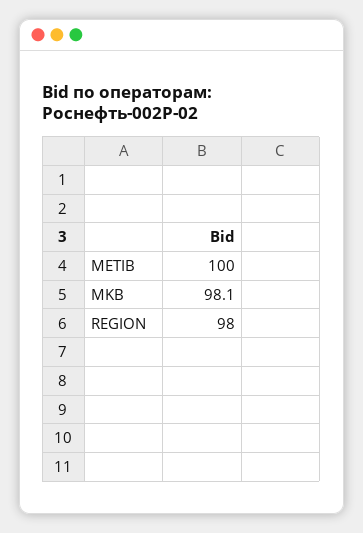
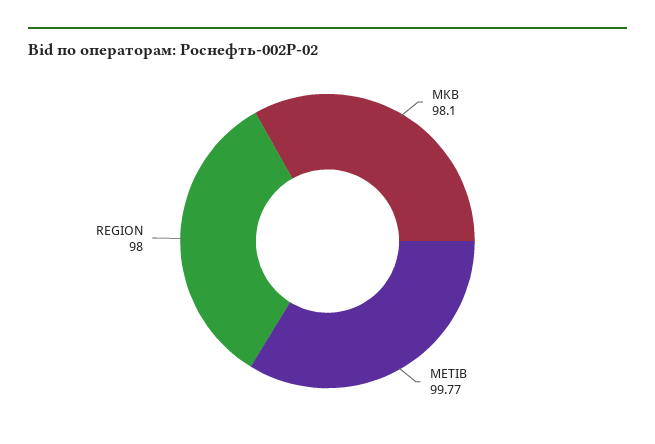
METIB: 100 -> 99.77

